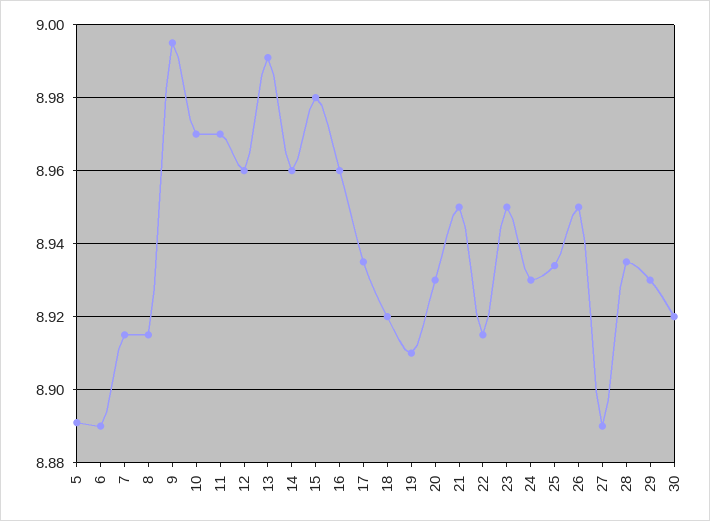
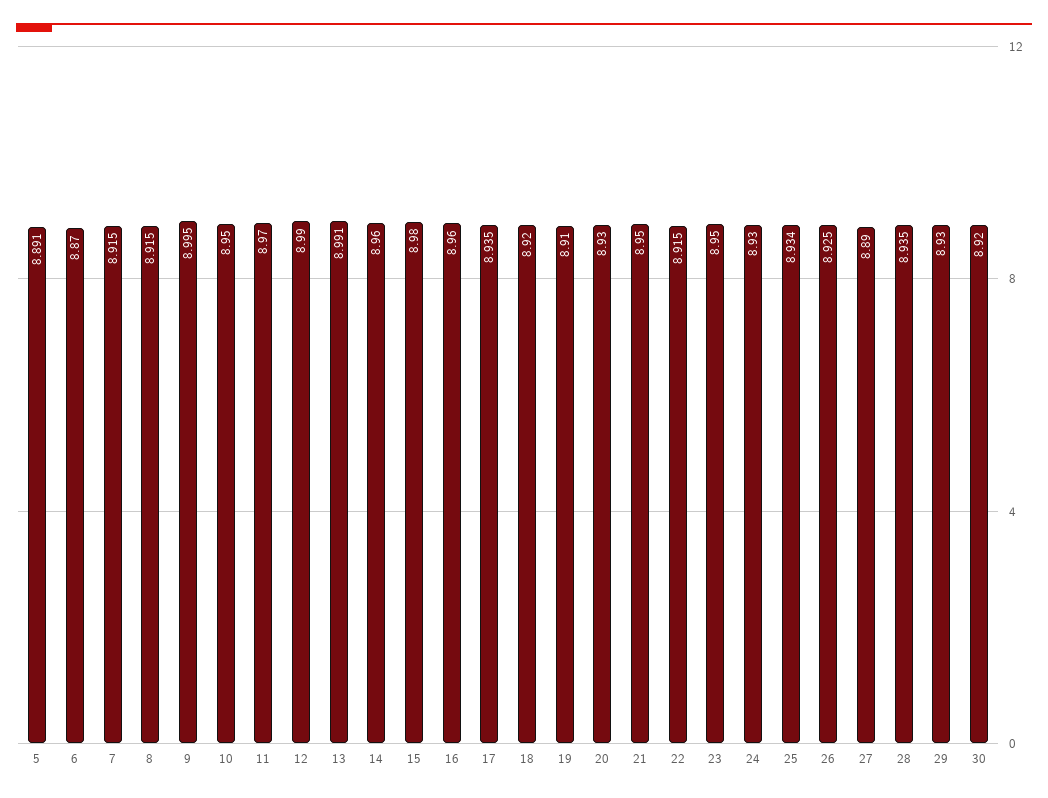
6: 8.89 -> 8.87
10: 8.97 -> 8.95
12: 8.96 -> 8.99
26: 8.95 -> 8.925

